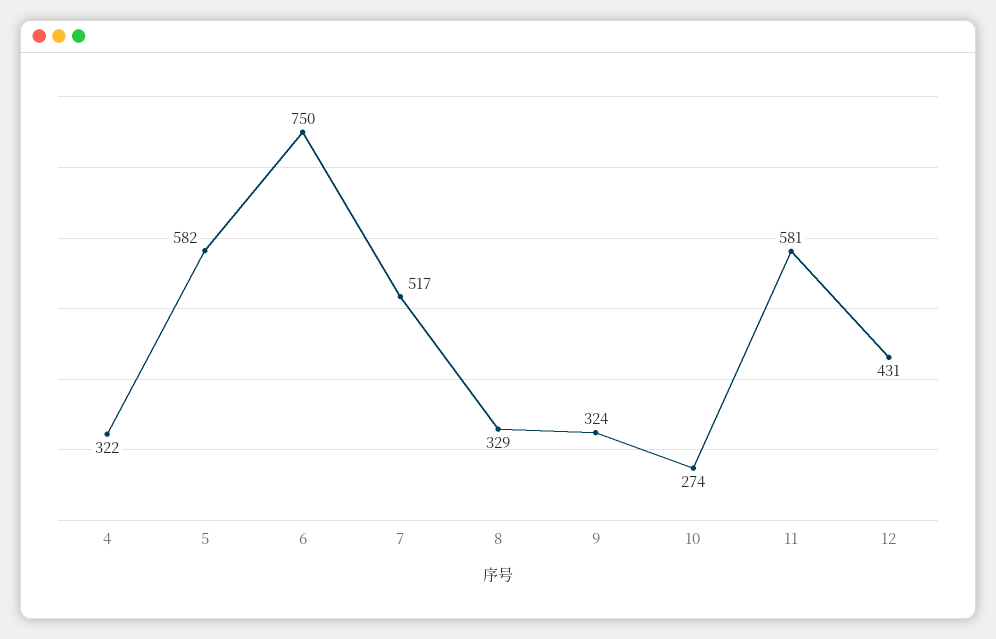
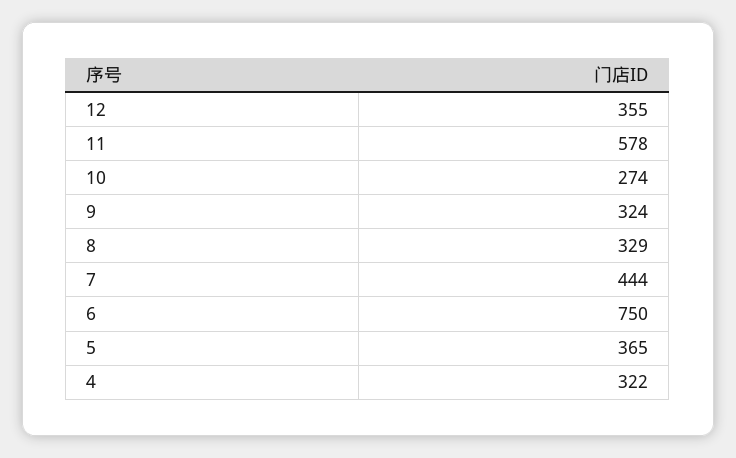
5: 582 -> 365
7: 517 -> 444
11: 581 -> 578
12: 431 -> 355

